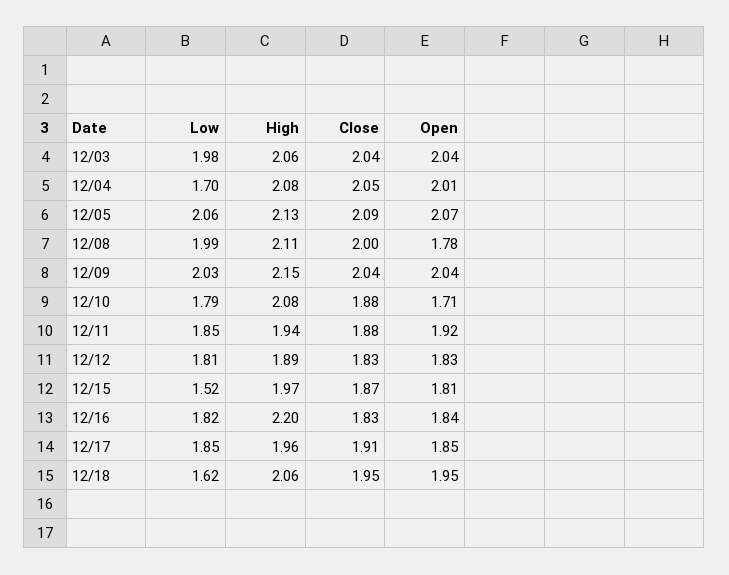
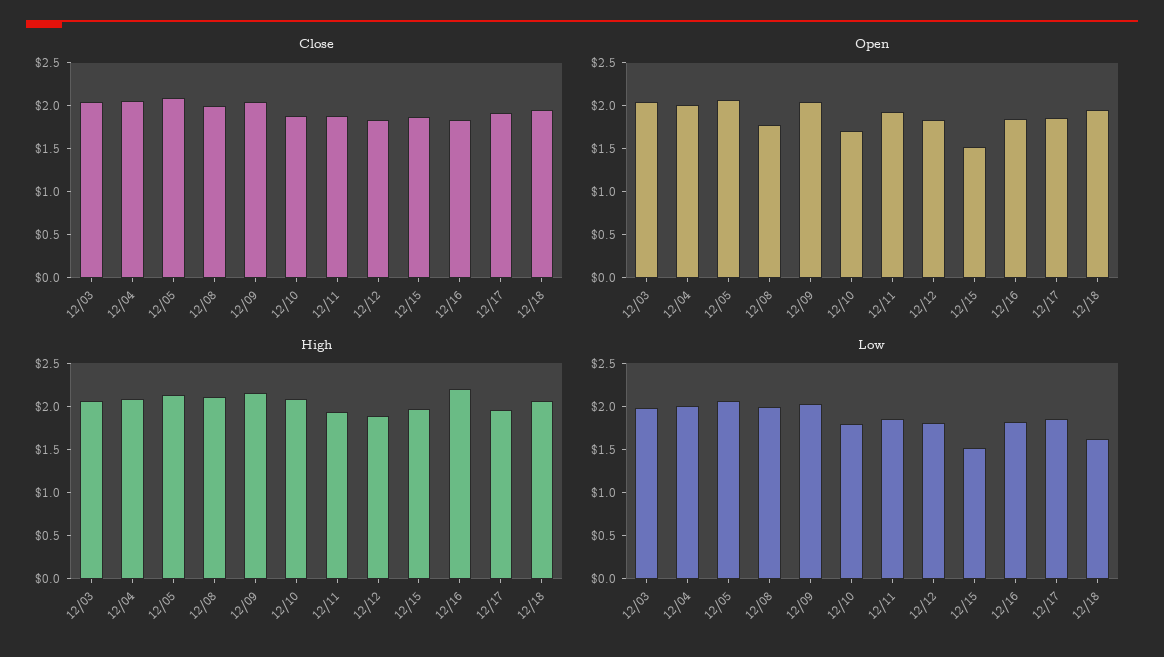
Low, 12/04: 1.7 -> 2
Open, 12/15: 1.81 -> 1.5

